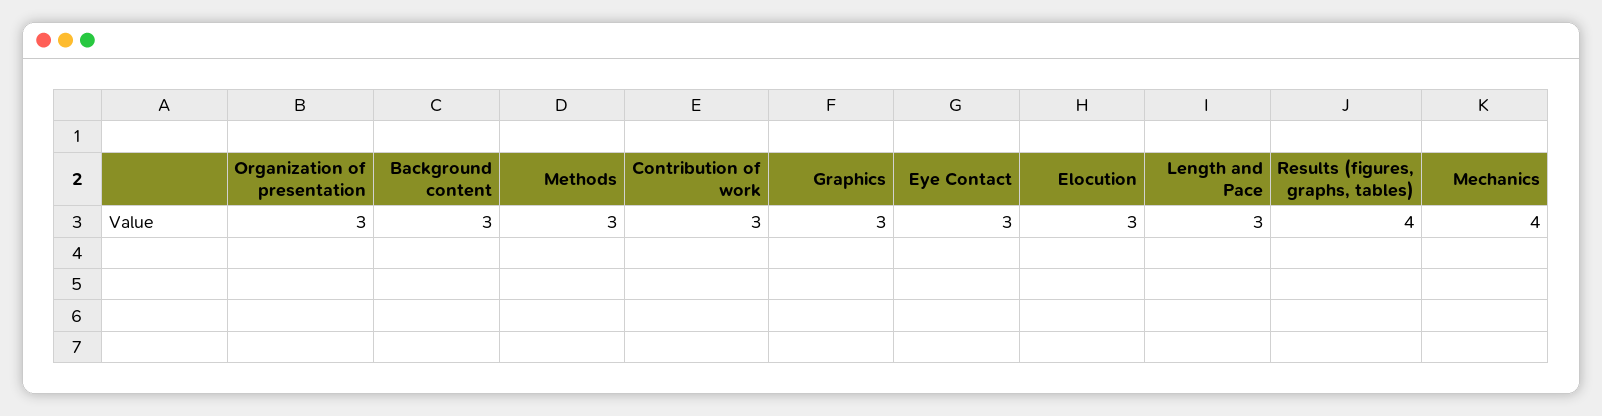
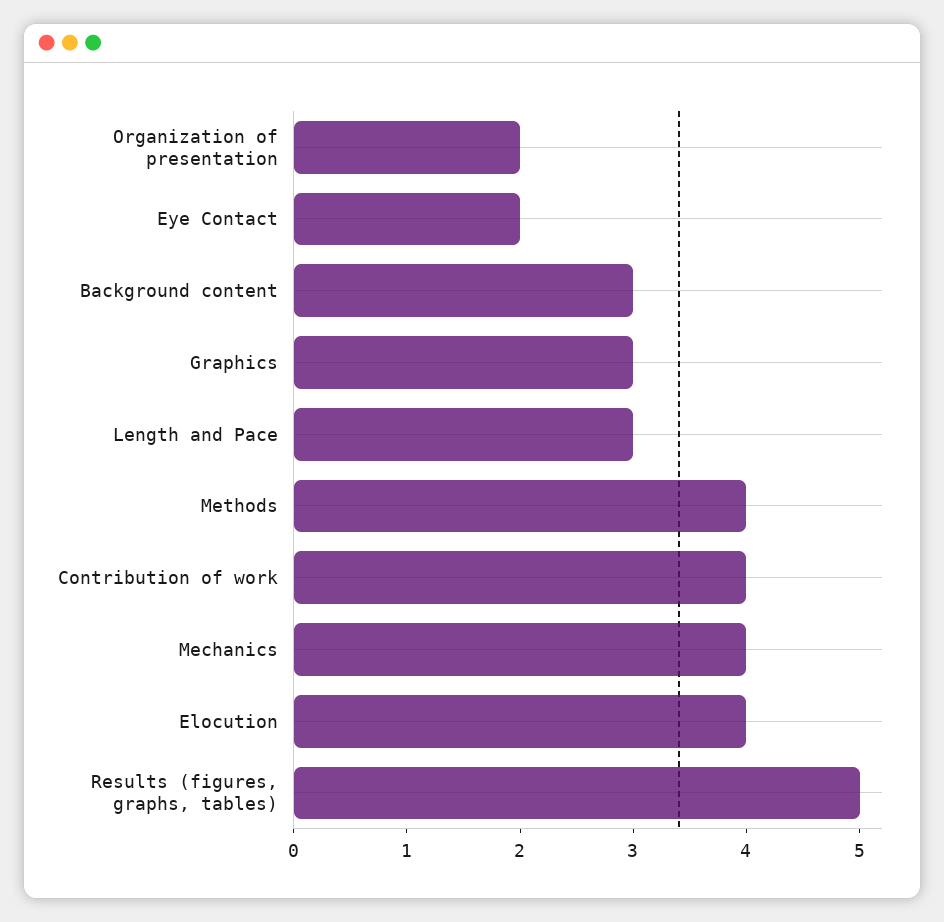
Organization of presentation: 3 -> 2
Methods: 3 -> 4
Contribution of work: 3 -> 4
Eye Contact: 3 -> 2
Elocution: 3 -> 4
Results (figures, graphs, tables): 4 -> 5

